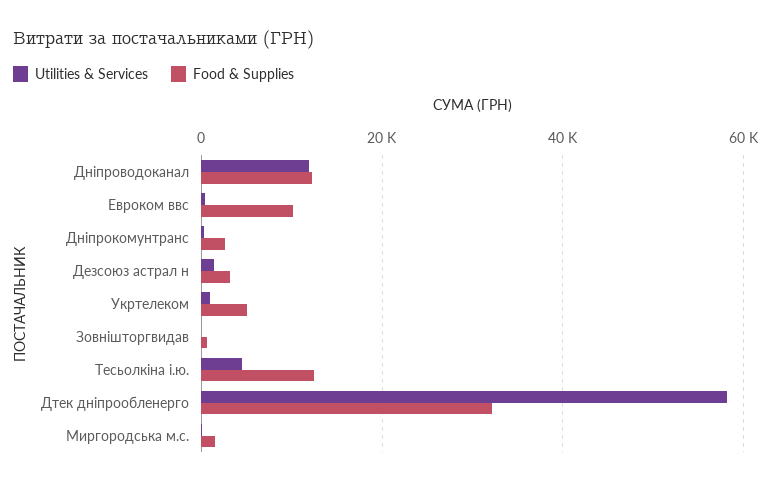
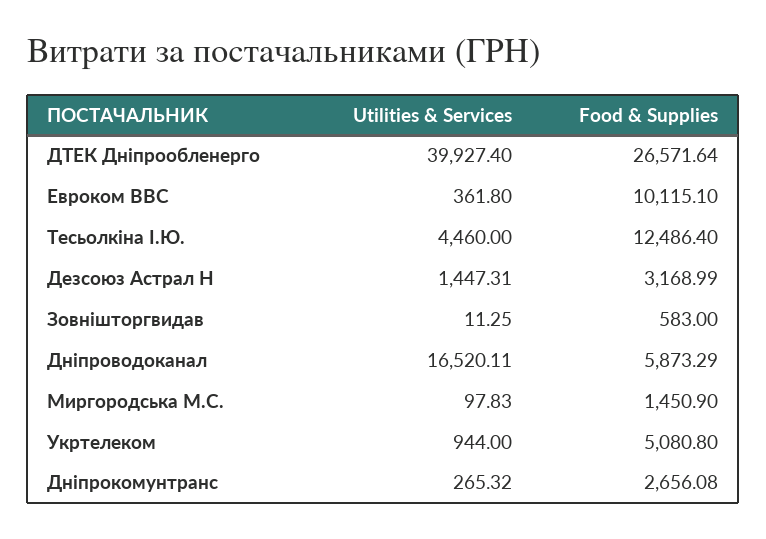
Utilities & Services, Дніпроводоканал: 12000 -> 16520.11
Food & Supplies, Дніпроводоканал: 12000 -> 5873.29
Utilities & Services, Дтек дніпрообленерго: 58000 -> 39927.4
Food & Supplies, Дтек дніпрообленерго: 32000 -> 26571.64

